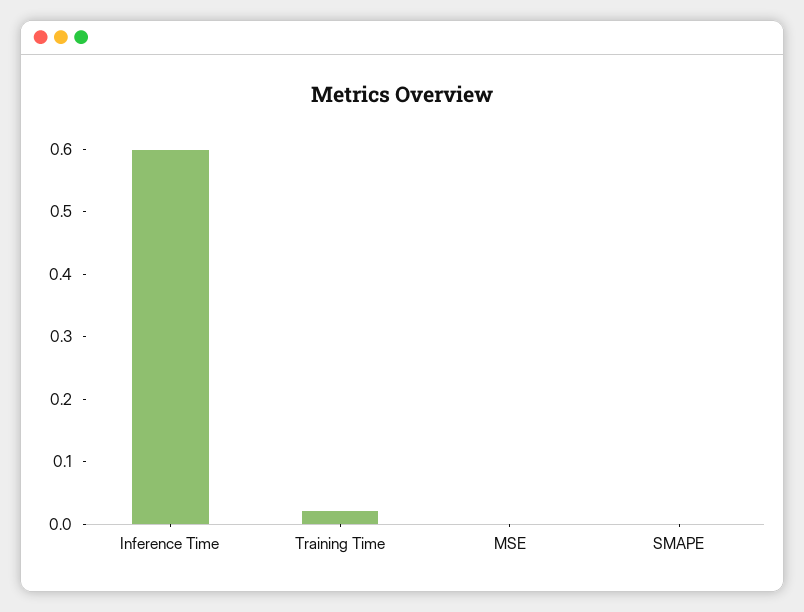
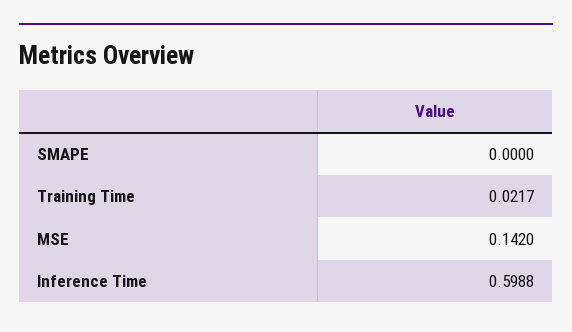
MSE: 0 -> 0.142

